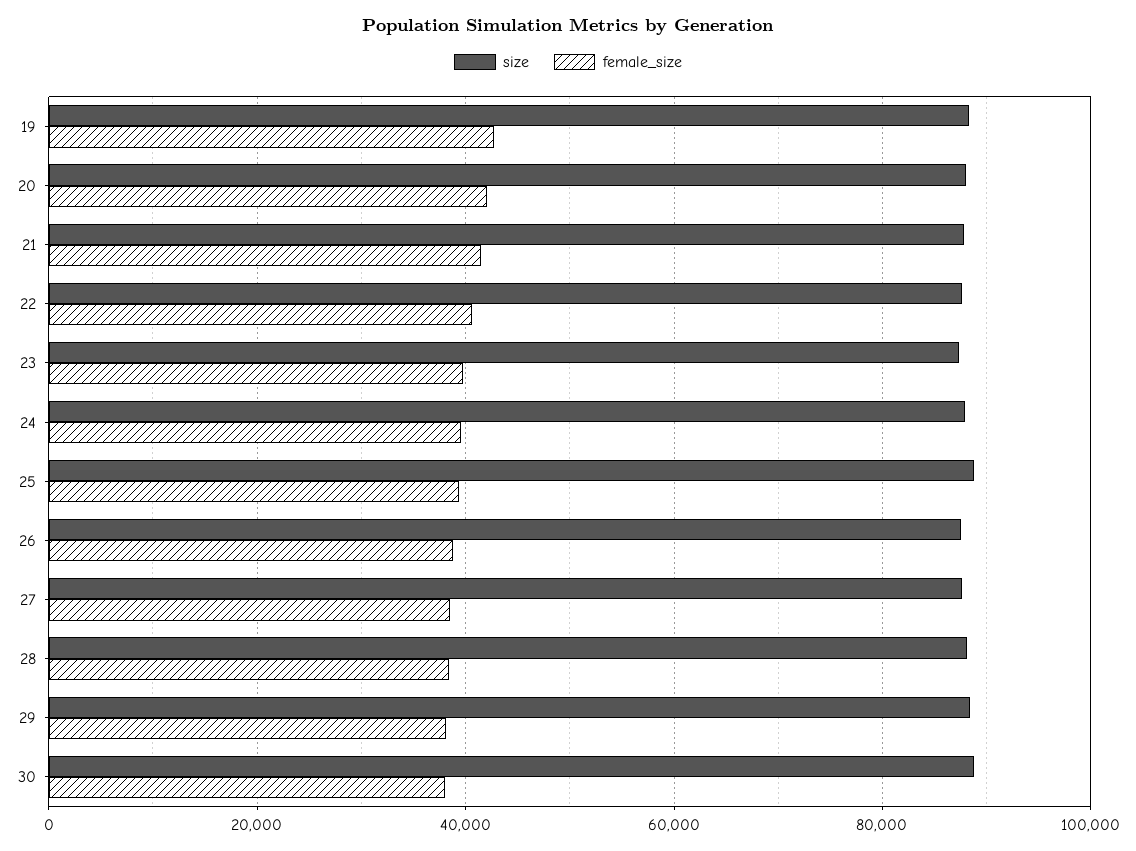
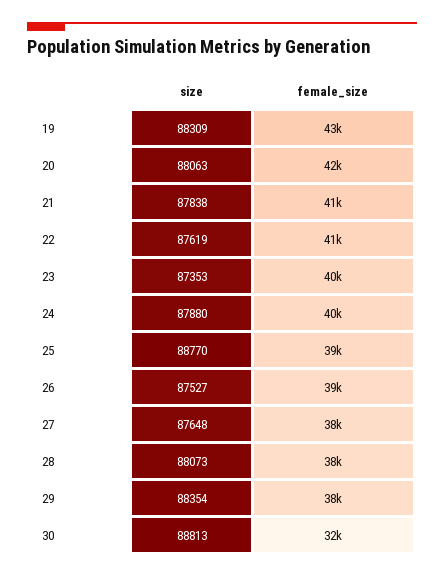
female_size, 30: 38000 -> 32000

